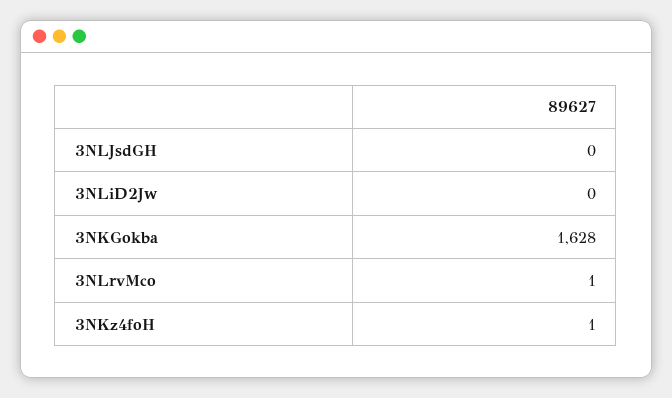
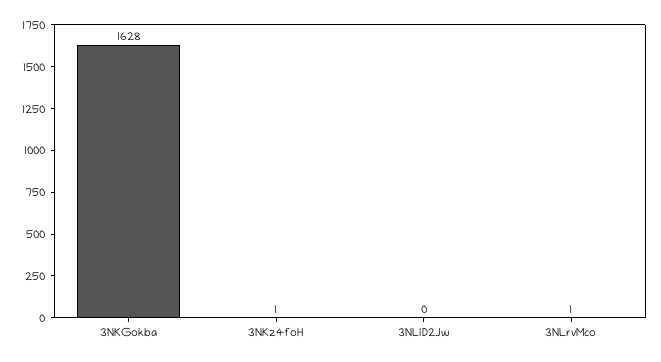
3NLJsdGH: 0 -> none

